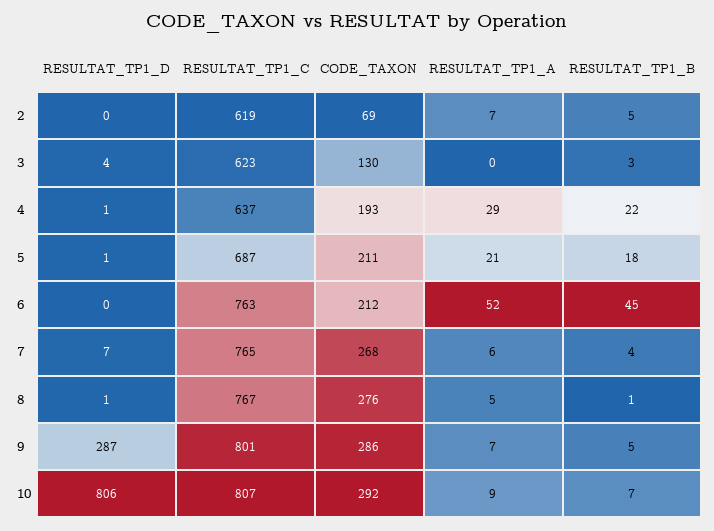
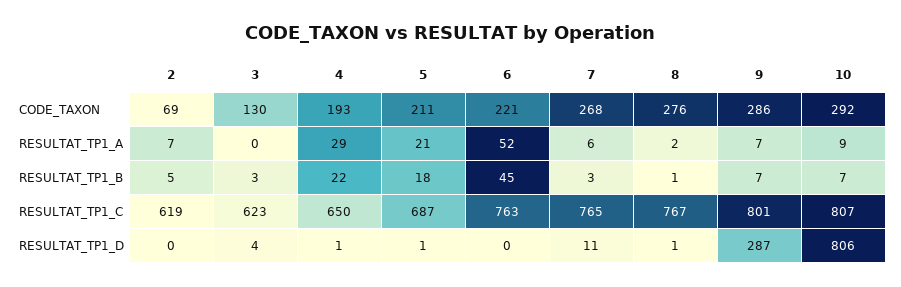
RESULTAT_TP1_C, 4: 637 -> 650
CODE_TAXON, 6: 212 -> 221
RESULTAT_TP1_D, 7: 7 -> 11
RESULTAT_TP1_B, 7: 4 -> 3
RESULTAT_TP1_A, 8: 5 -> 2
RESULTAT_TP1_B, 9: 5 -> 7

